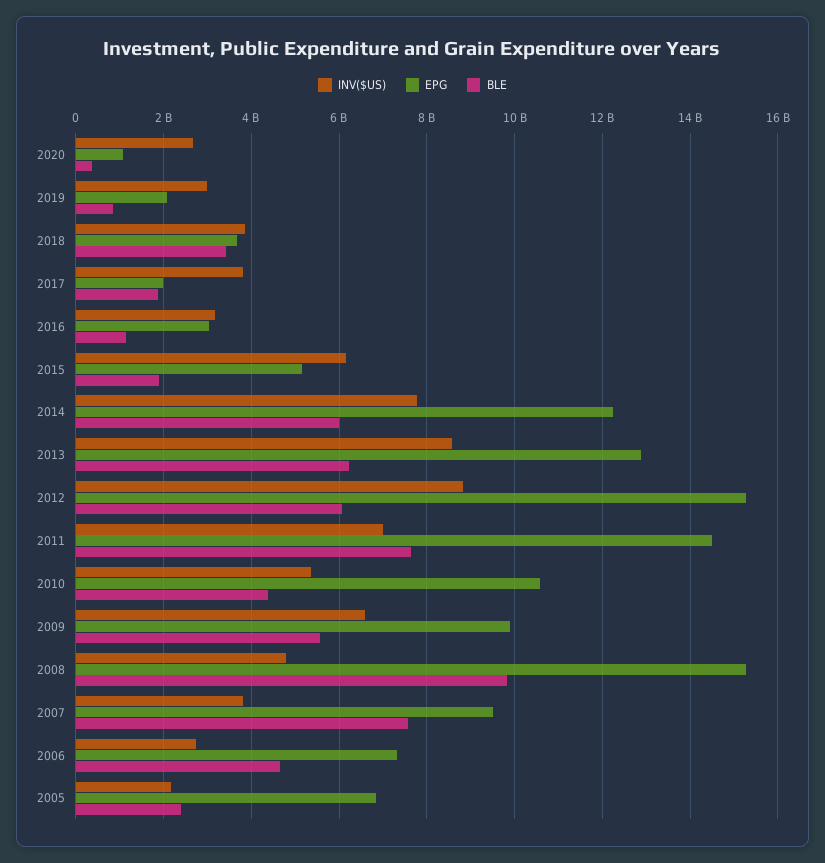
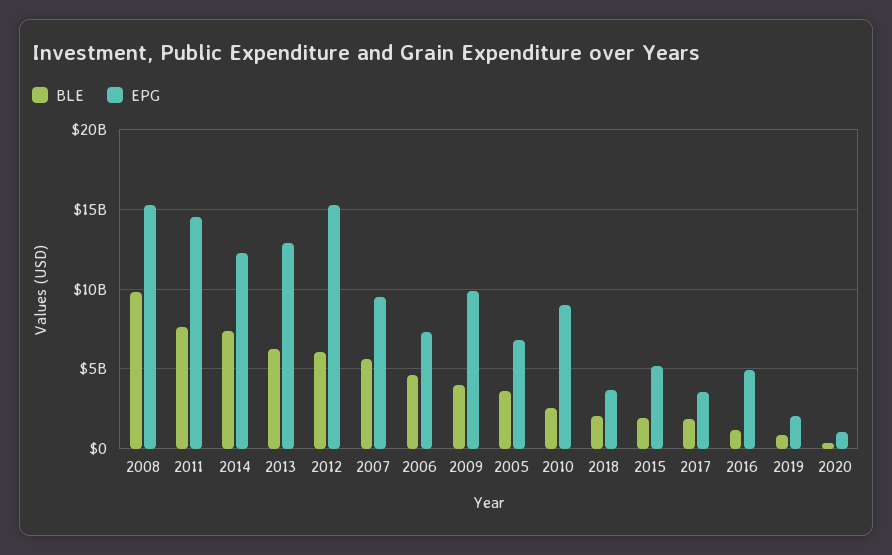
INV($US), 2020: 2600000000 -> none
INV($US), 2019: 3000000000 -> none
INV($US), 2018: 3800000000 -> none
BLE, 2018: 3400000000 -> 2000000000
INV($US), 2017: 3800000000 -> none
EPG, 2017: 2000000000 -> 3500000000
INV($US), 2016: 3200000000 -> none
EPG, 2016: 3000000000 -> 5000000000
INV($US), 2015: 6200000000 -> none
INV($US), 2014: 7800000000 -> none
BLE, 2014: 6000000000 -> 7500000000
INV($US), 2013: 8600000000 -> none
INV($US), 2012: 8800000000 -> none
INV($US), 2011: 7000000000 -> none
INV($US), 2010: 5400000000 -> none
EPG, 2010: 10600000000 -> 9000000000
BLE, 2010: 4400000000 -> 2500000000
INV($US), 2009: 6600000000 -> none
BLE, 2009: 5600000000 -> 4000000000
INV($US), 2008: 4800000000 -> none
INV($US), 2007: 3800000000 -> none
BLE, 2007: 7600000000 -> 5500000000
INV($US), 2006: 2800000000 -> none
INV($US), 2005: 2200000000 -> none
BLE, 2005: 2400000000 -> 3500000000

